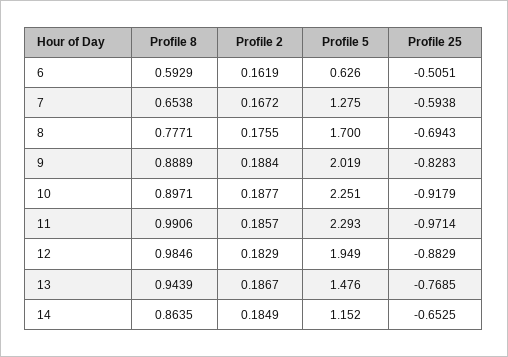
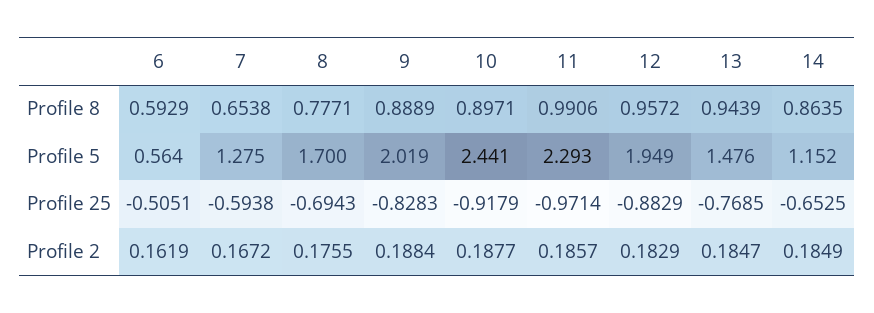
Profile 5, 6: 0.626 -> 0.564
Profile 5, 10: 2.251 -> 2.441
Profile 8, 12: 0.9846 -> 0.9572
Profile 2, 13: 0.1867 -> 0.1847

